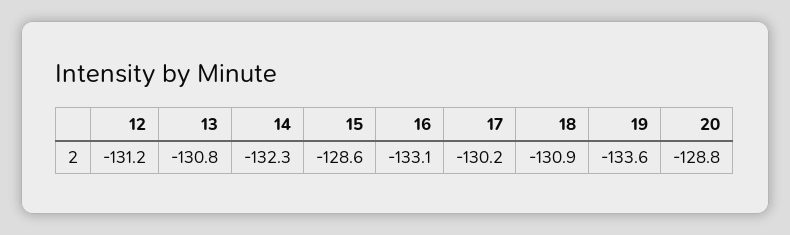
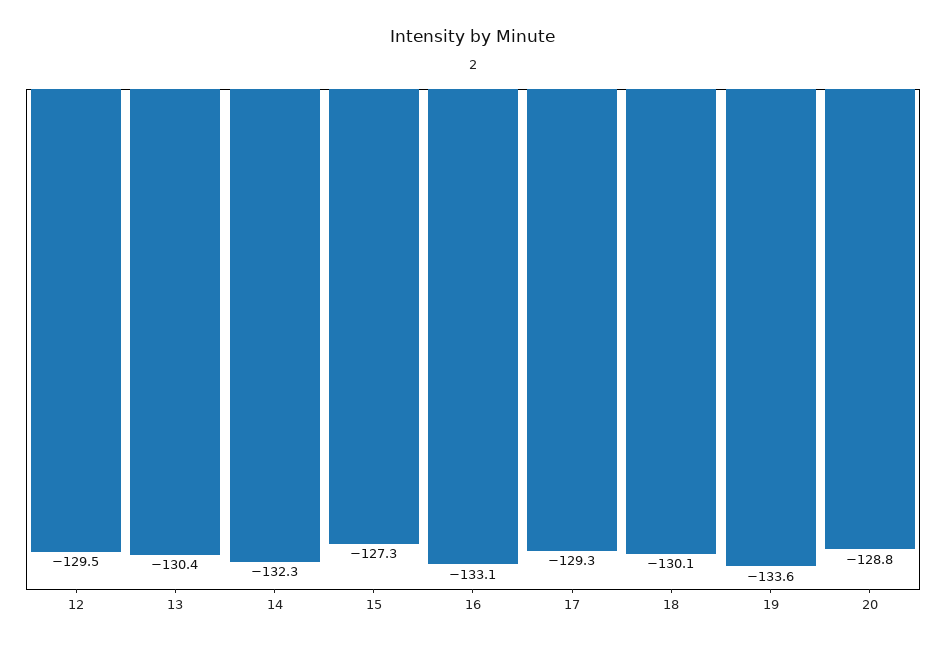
12: -131.2 -> -129.5
13: -130.8 -> -130.4
15: -128.6 -> -127.3
17: -130.2 -> -129.3
18: -130.9 -> -130.1

